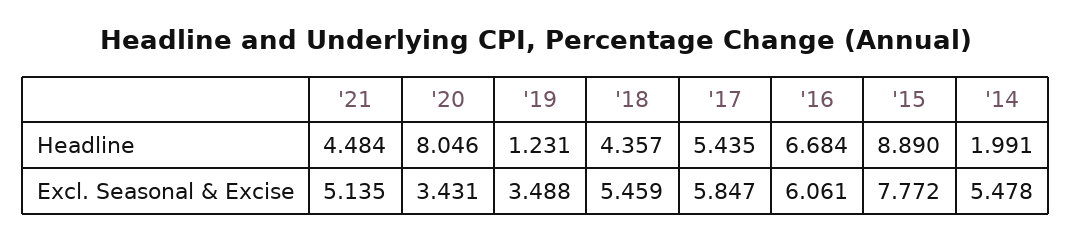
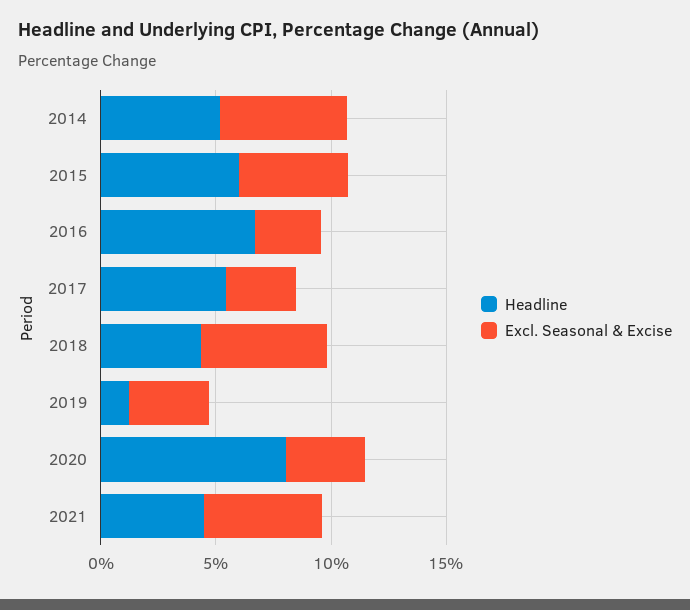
Headline, '15: 8.89 -> 6
Headline, '14: 1.991 -> 5
Excl. Seasonal & Excise, '17: 5.847 -> 3
Excl. Seasonal & Excise, '16: 6.061 -> 3
Excl. Seasonal & Excise, '15: 7.772 -> 5

